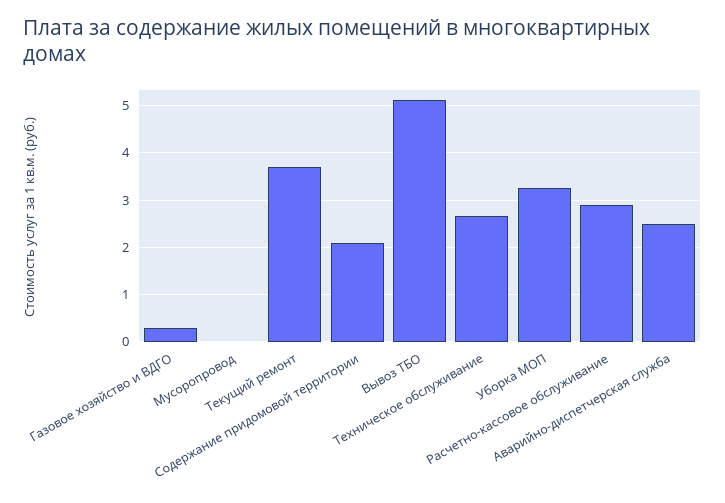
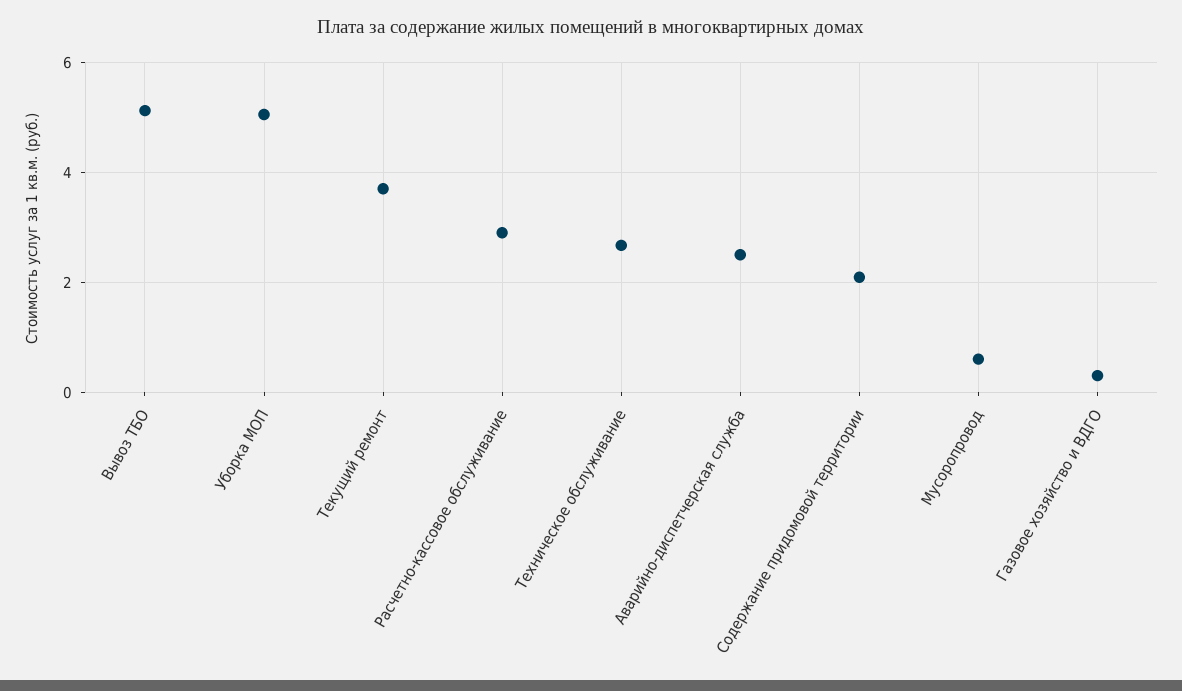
Мусоропровод: 0 -> 0.6
Уборка МОП: 3.2 -> 5

